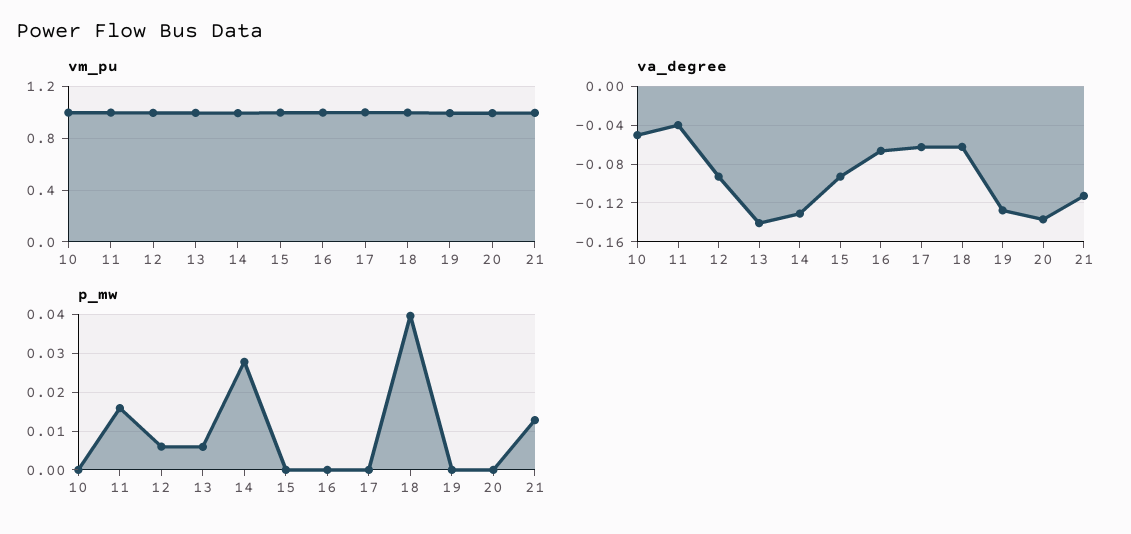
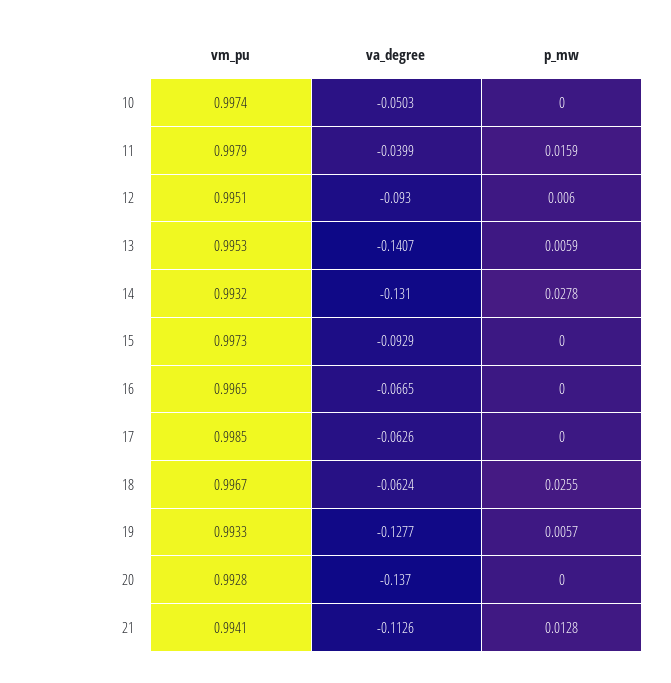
p_mw, 18: 0.04 -> 0.0255
p_mw, 19: 0 -> 0.0057

